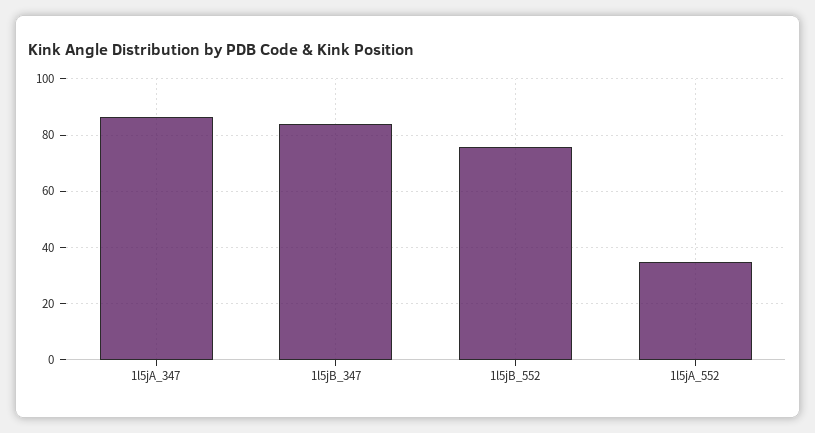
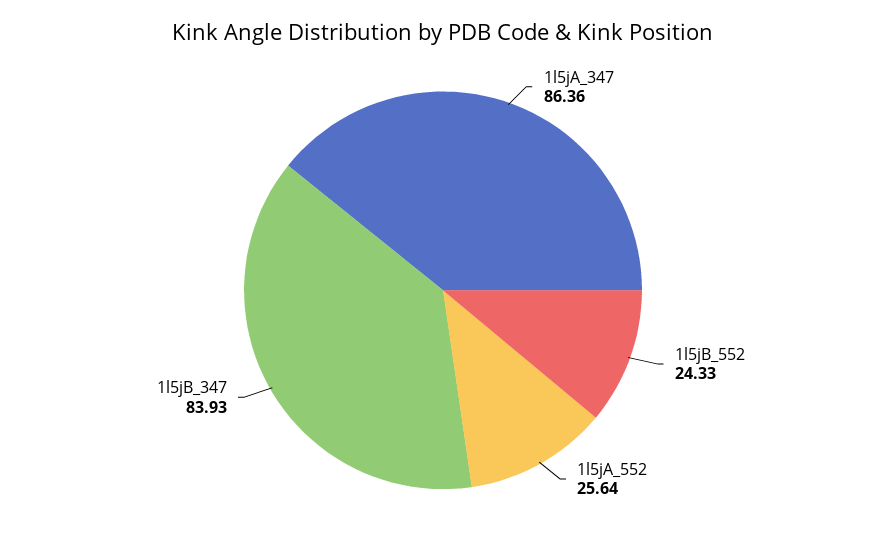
1l5jB_552: 75 -> 24.33
1l5jA_552: 35 -> 25.64

